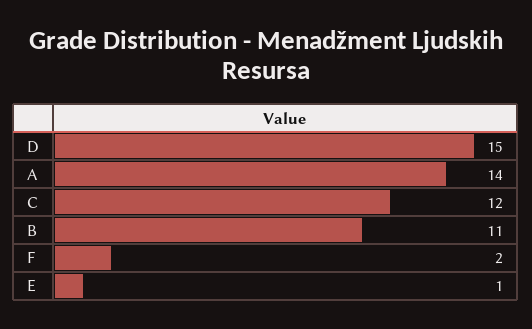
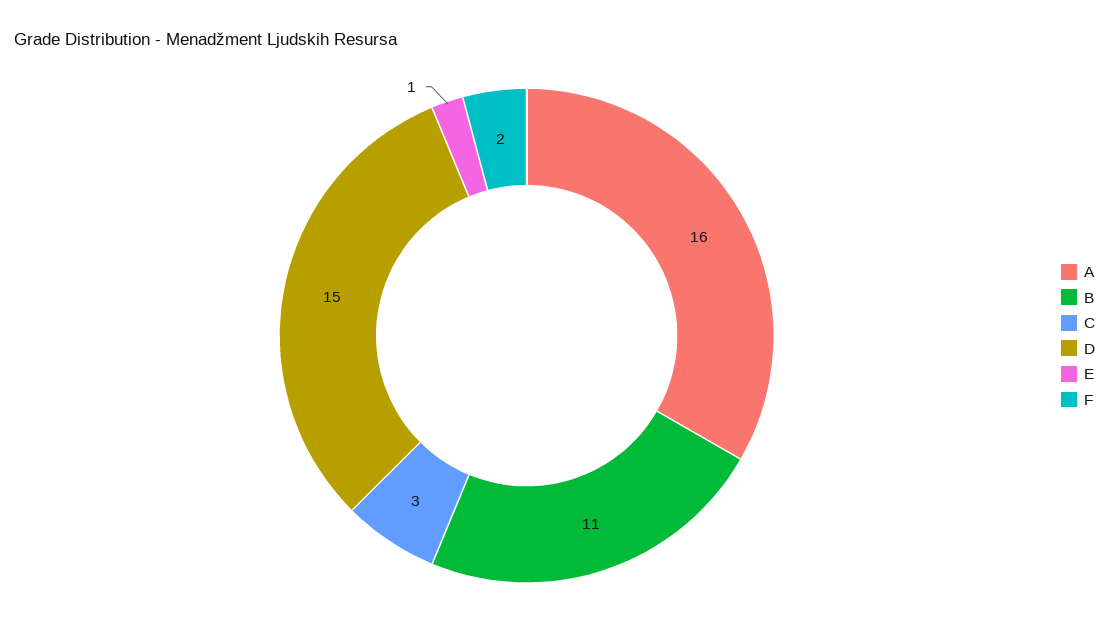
A: 14 -> 16
C: 12 -> 3

